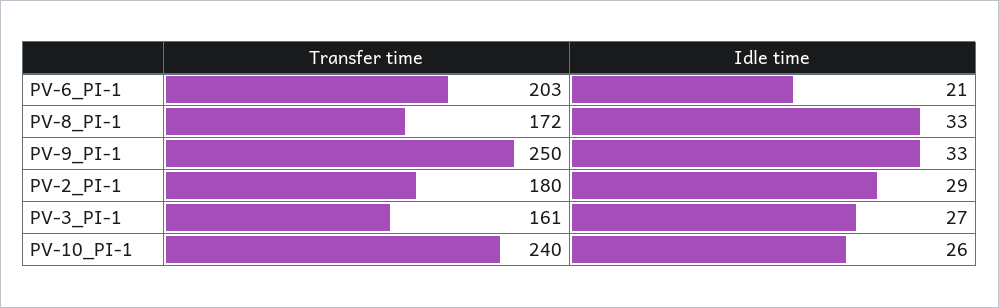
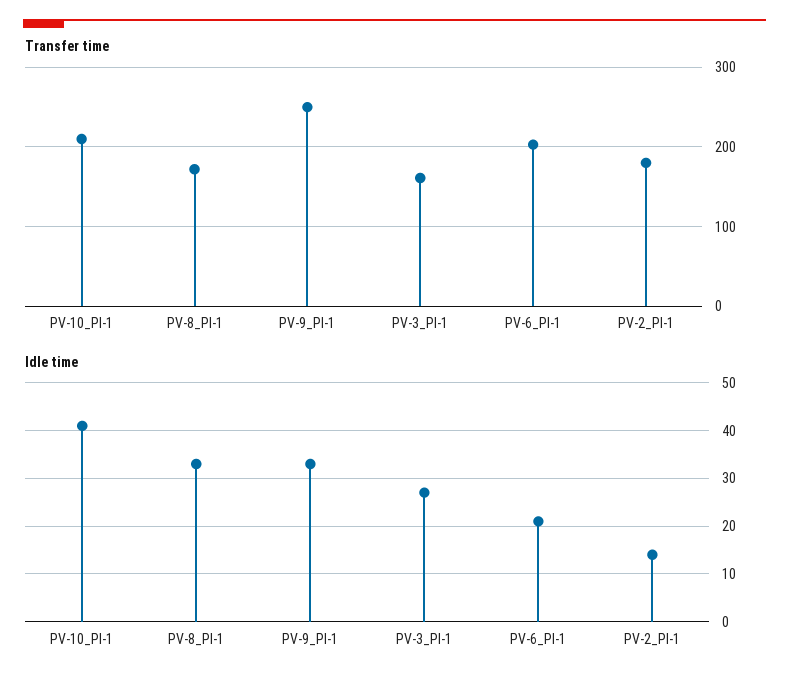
Idle time, PV-2_PI-1: 29 -> 15
Transfer time, PV-10_PI-1: 240 -> 210
Idle time, PV-10_PI-1: 26 -> 40

